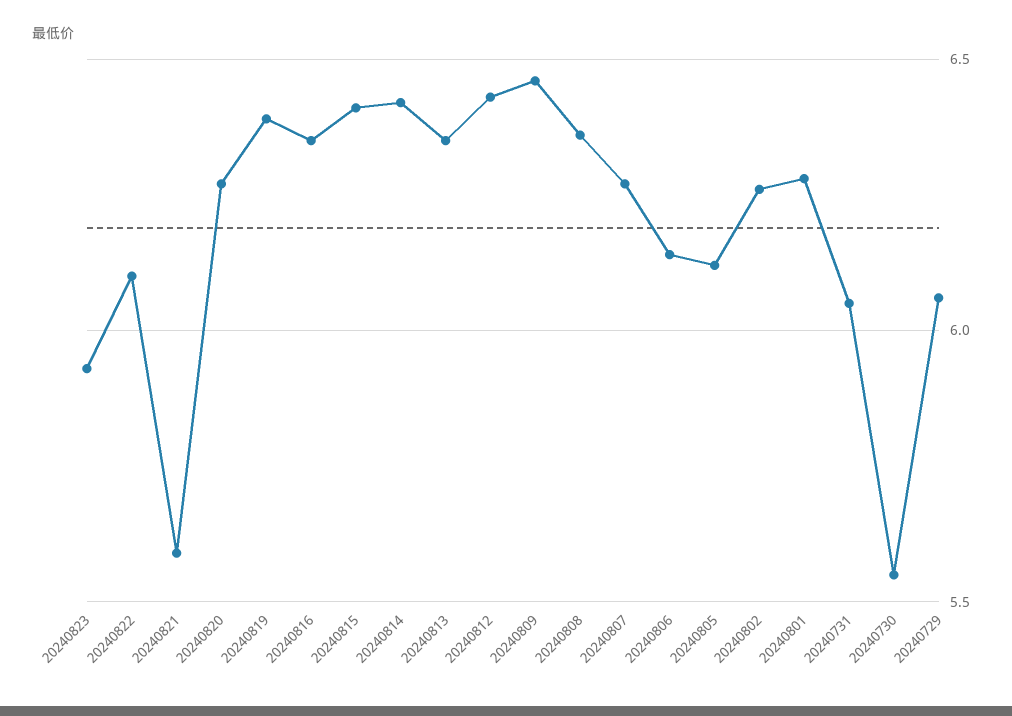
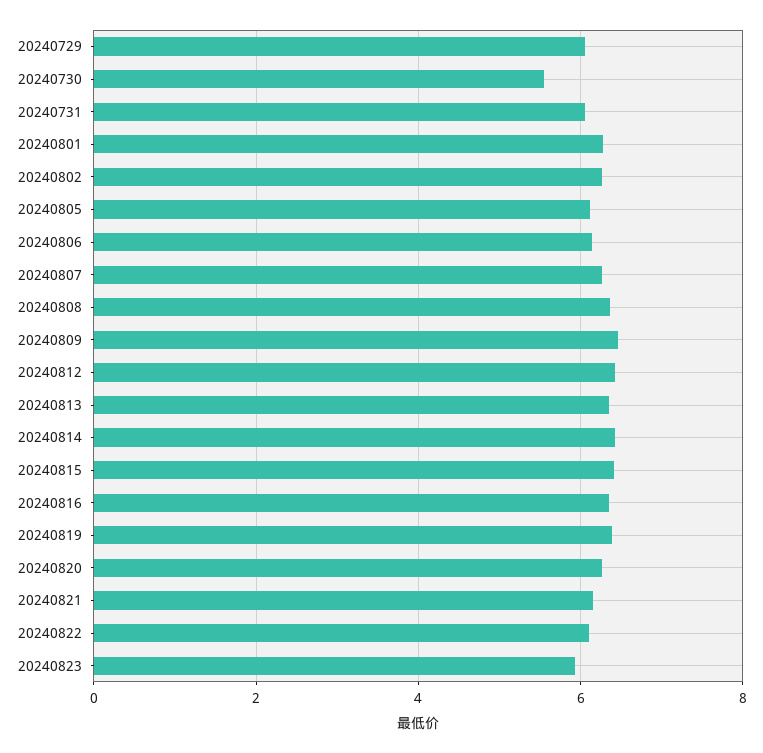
20240821: 5.6 -> 6.2

